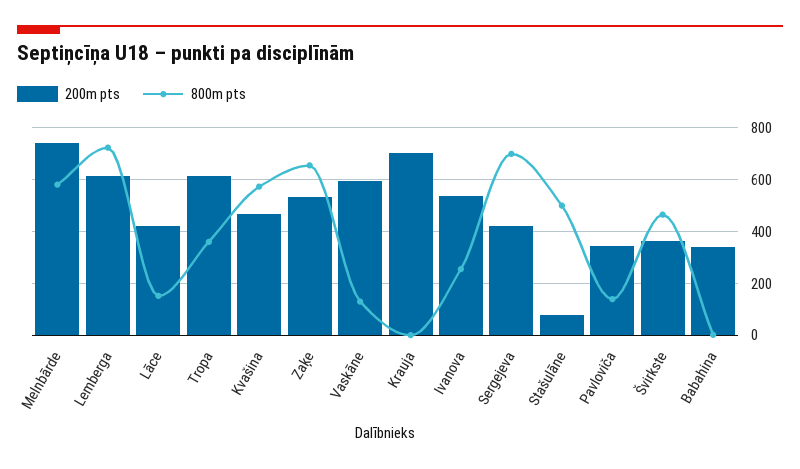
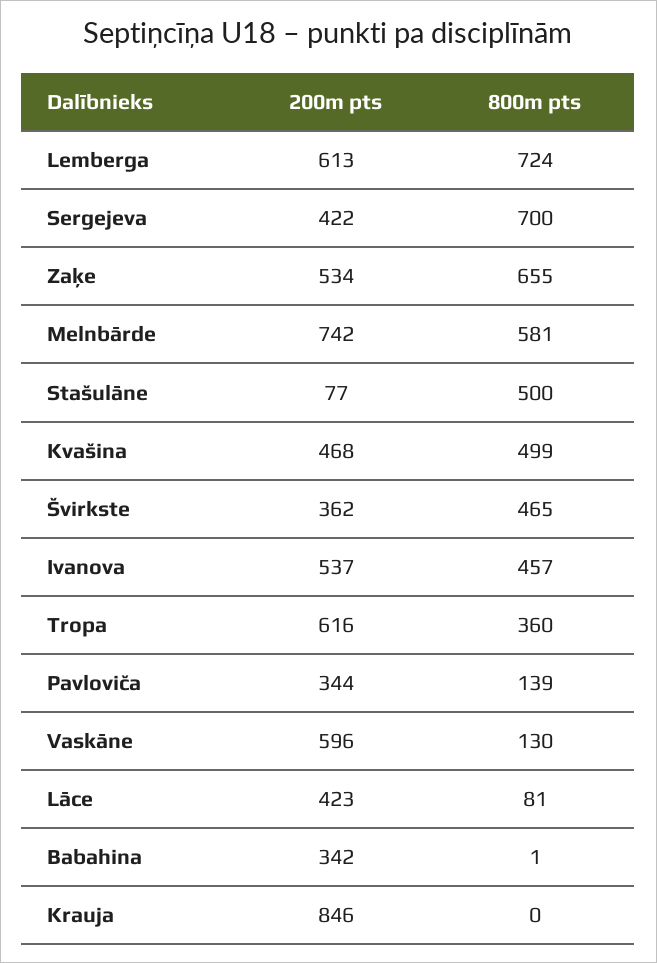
800m pts, Lāce: 150 -> 81
800m pts, Kvašina: 575 -> 499
200m pts, Krauja: 700 -> 846
800m pts, Ivanova: 250 -> 457

